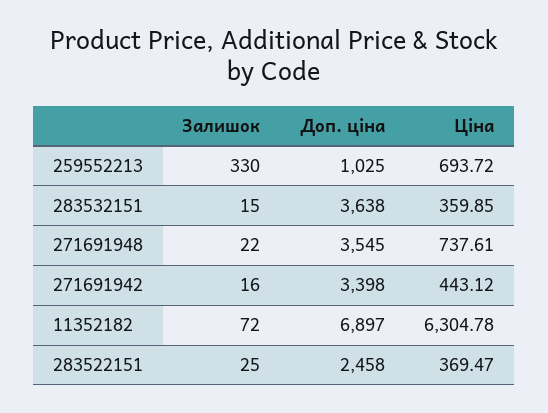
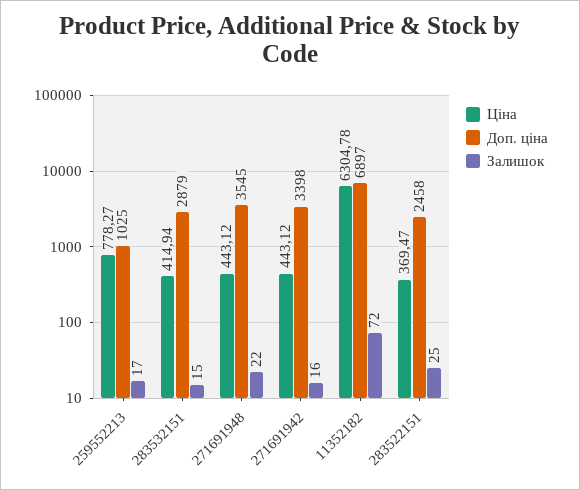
Залишок, 259552213: 330 -> 17
Ціна, 259552213: 693.72 -> 778.27
Доп. ціна, 283532151: 3638 -> 2879
Ціна, 283532151: 359.85 -> 414.94
Ціна, 271691948: 737.61 -> 443.12

